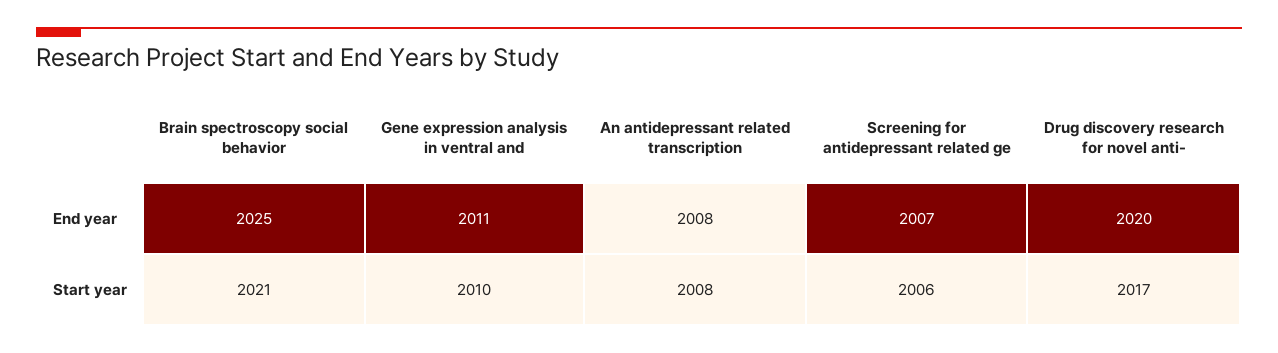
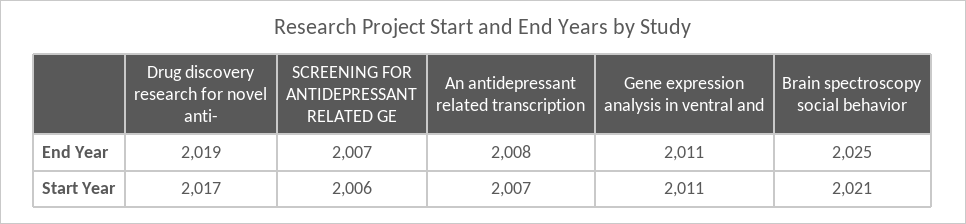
Drug discovery research for novel anti-, End year: 2020 -> 2019
Gene expression analysis in ventral and, Start year: 2010 -> 2011
An antidepressant related transcription, Start year: 2008 -> 2007

